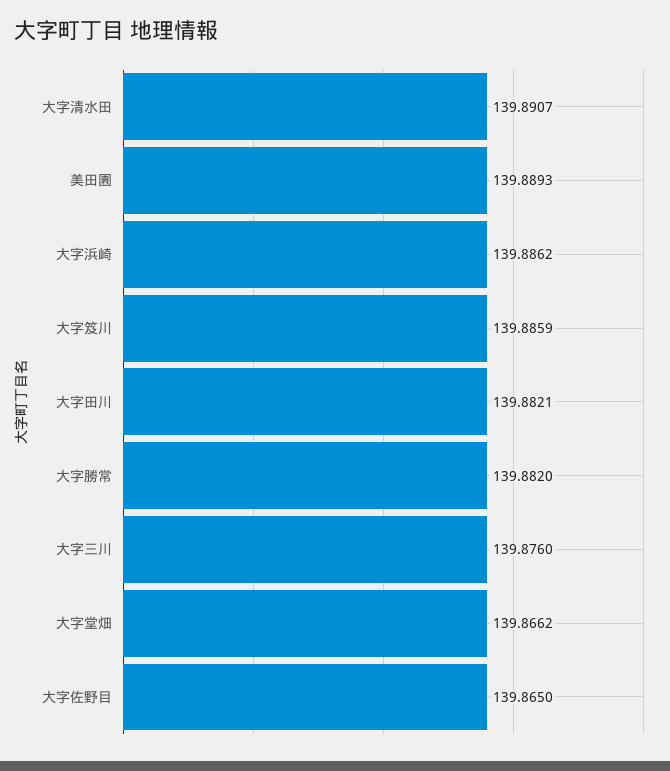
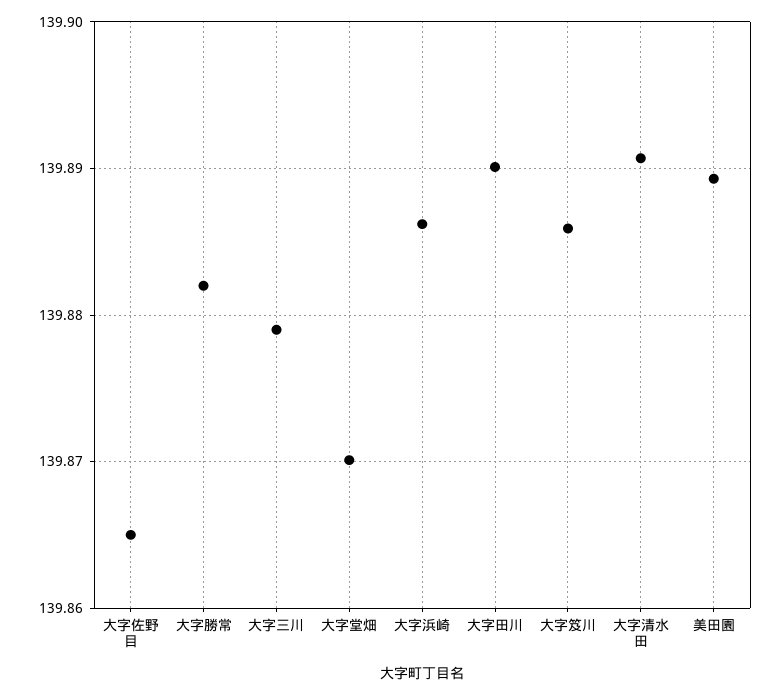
大字田川: 139.8821 -> 139.89
大字三川: 139.876 -> 139.879
大字堂畑: 139.8662 -> 139.87

